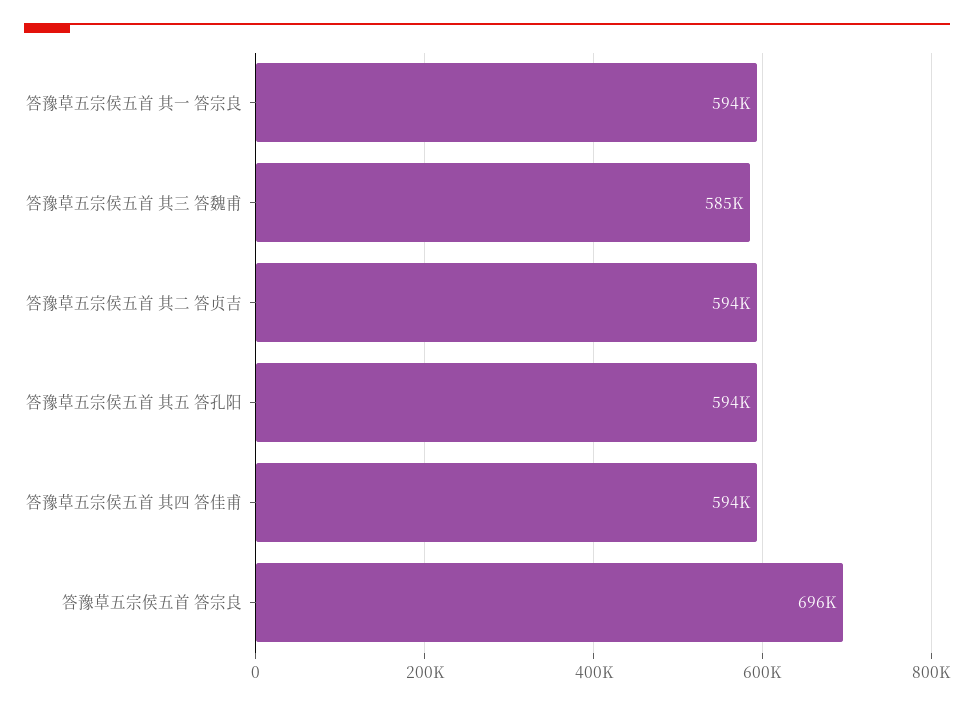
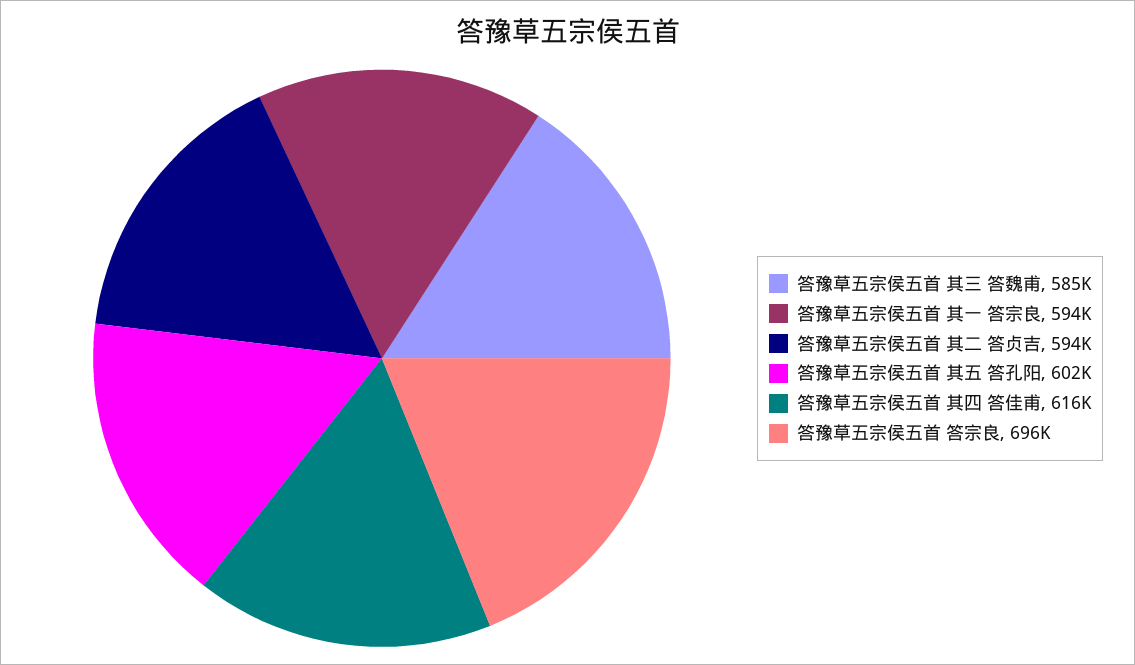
答豫草五宗侯五首 其五 答孔阳: 594000 -> 602000
答豫草五宗侯五首 其四 答佳甫: 594000 -> 616000

